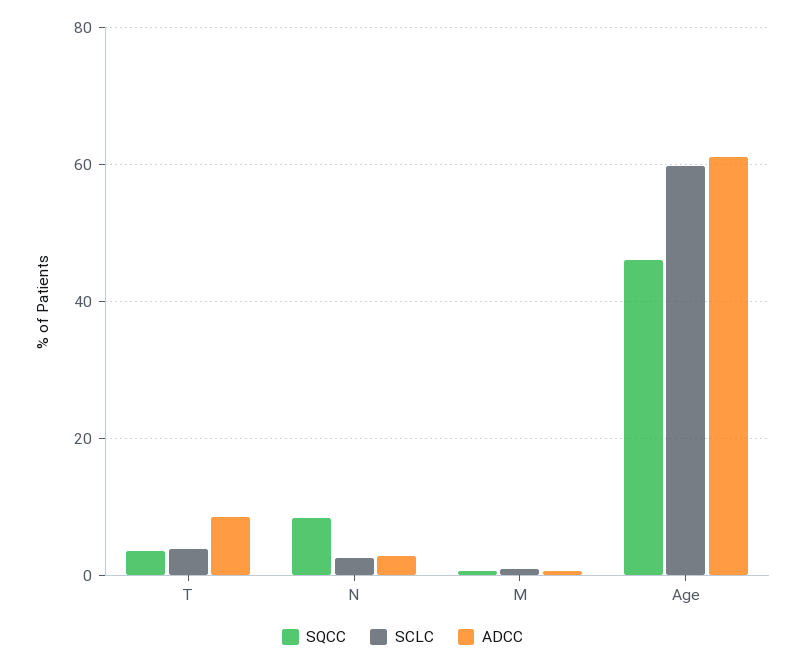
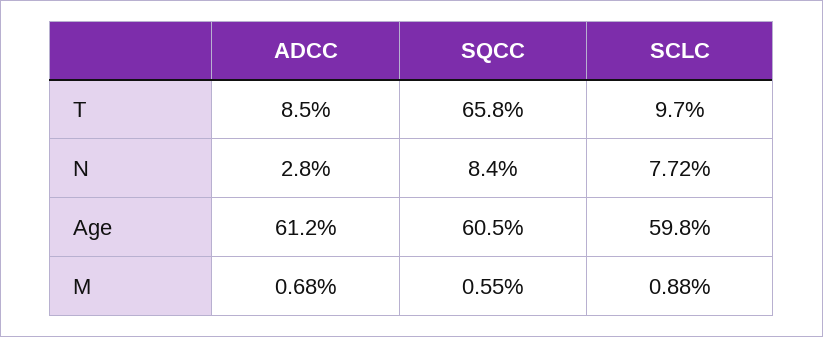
SQCC, T: 4 -> 65.8
SCLC, T: 4 -> 9.7
SCLC, N: 2 -> 7.72
SQCC, Age: 46 -> 60.5

